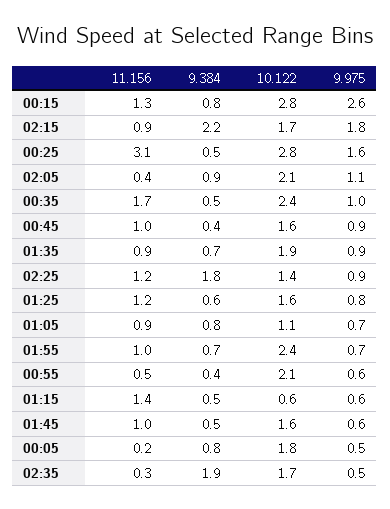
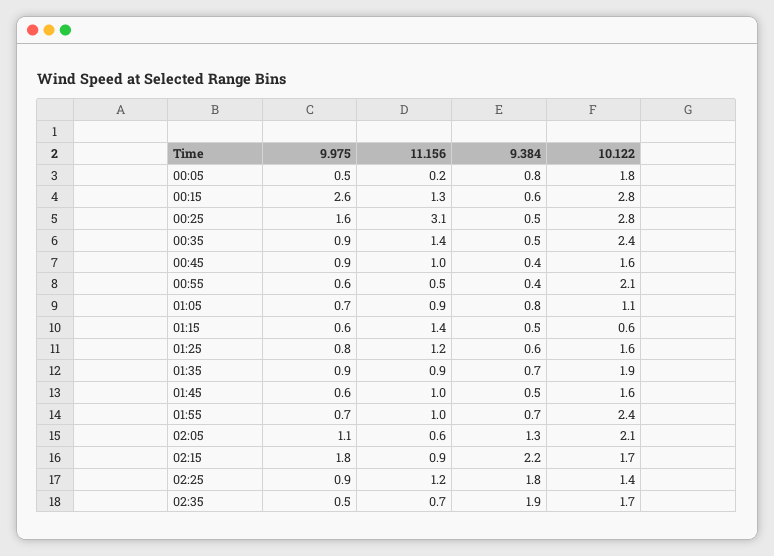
9.384, 00:15: 0.8 -> 0.6
11.156, 02:05: 0.4 -> 0.6
9.384, 02:05: 0.9 -> 1.3
11.156, 00:35: 1.7 -> 1.4
9.975, 00:35: 1 -> 0.9
11.156, 02:35: 0.3 -> 0.7

